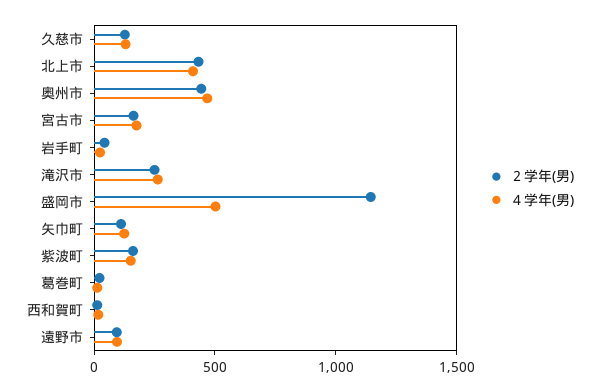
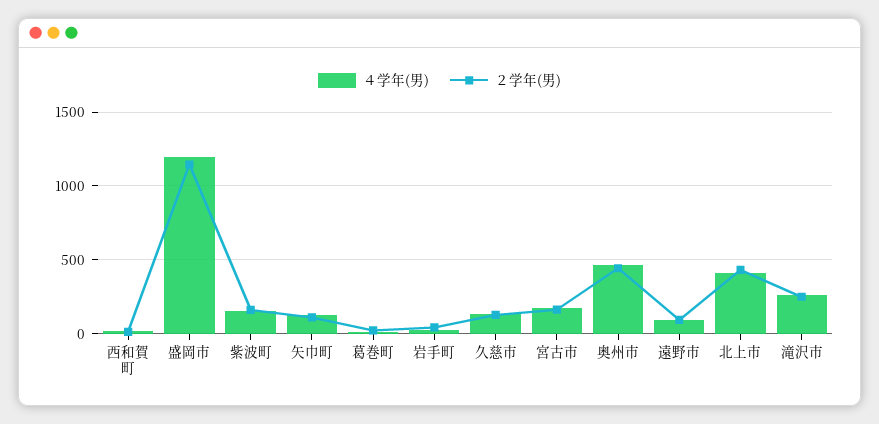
４学年(男), 盛岡市: 500 -> 1200

